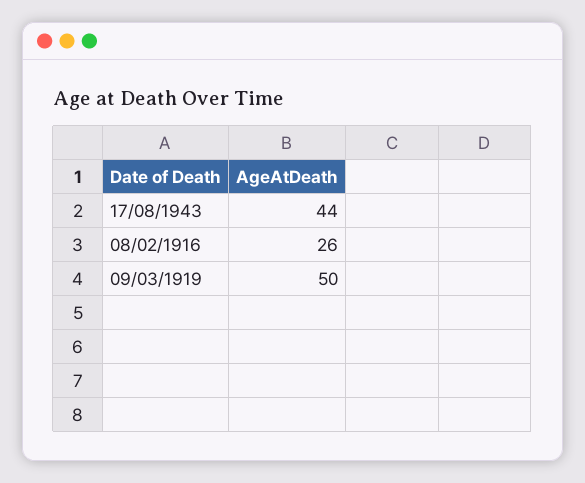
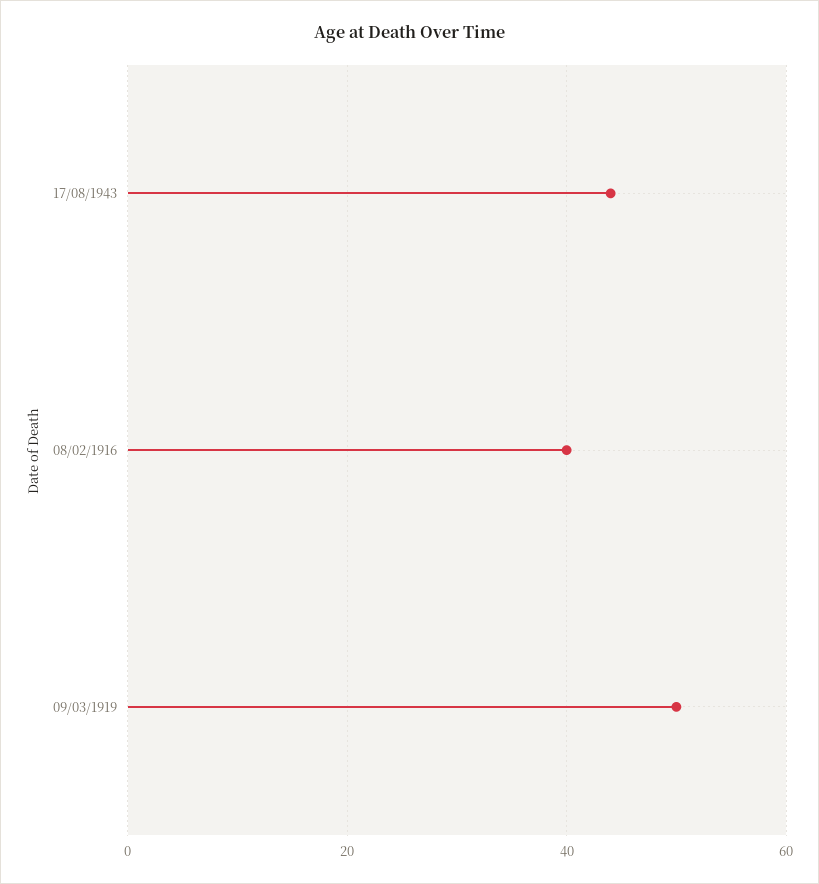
08/02/1916: 26 -> 40

